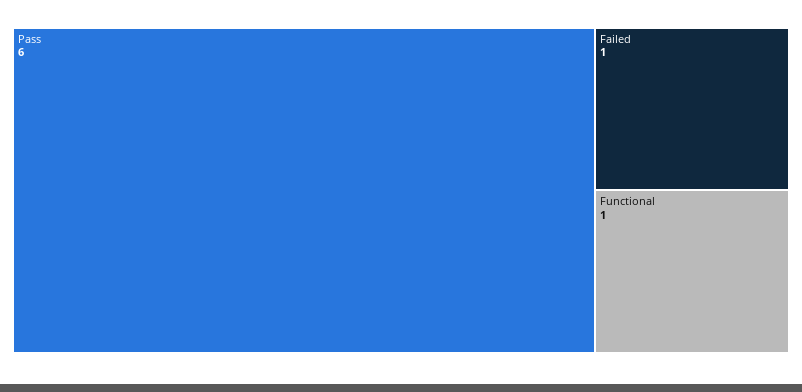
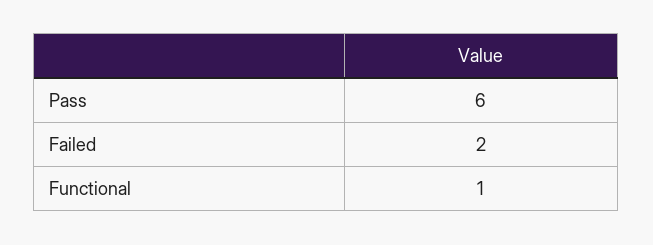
Failed: 1 -> 2

